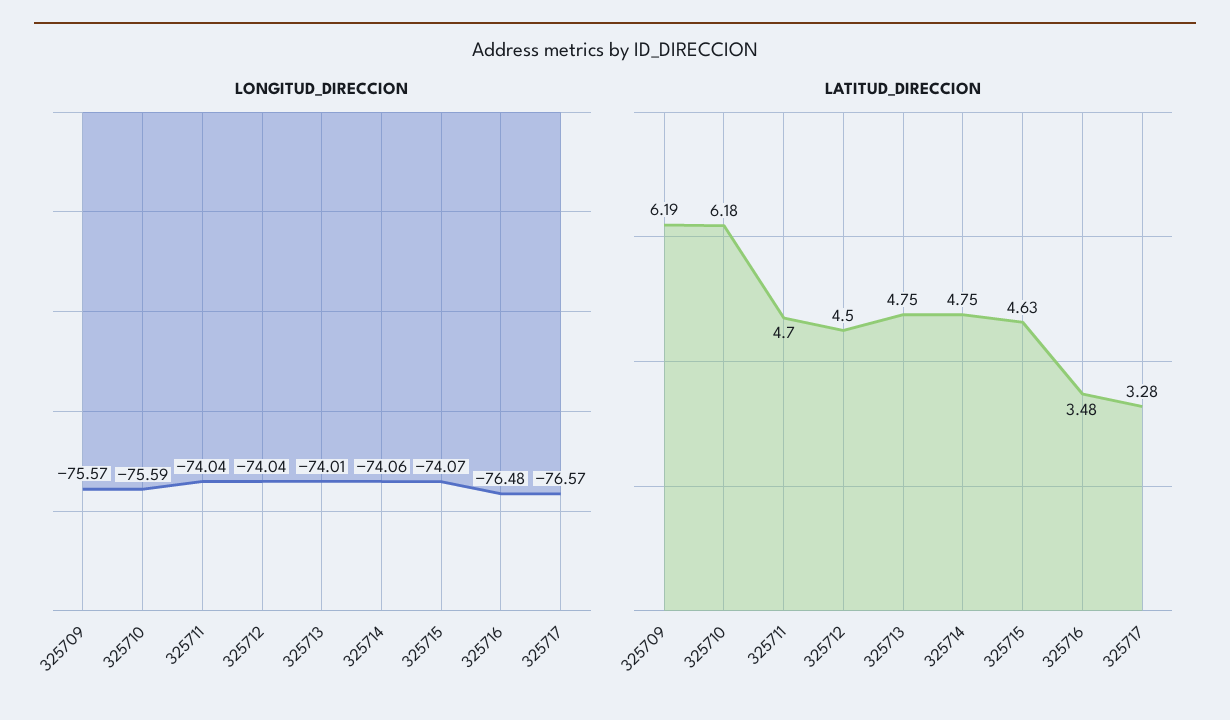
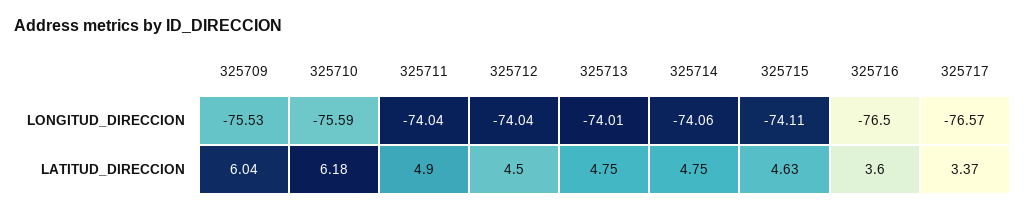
LONGITUD_DIRECCION, 325709: -75.57 -> -75.53
LONGITUD_DIRECCION, 325715: -74.07 -> -74.11
LONGITUD_DIRECCION, 325716: -76.48 -> -76.5
LATITUD_DIRECCION, 325709: 6.19 -> 6.04
LATITUD_DIRECCION, 325711: 4.7 -> 4.9
LATITUD_DIRECCION, 325716: 3.48 -> 3.6
LATITUD_DIRECCION, 325717: 3.28 -> 3.37

